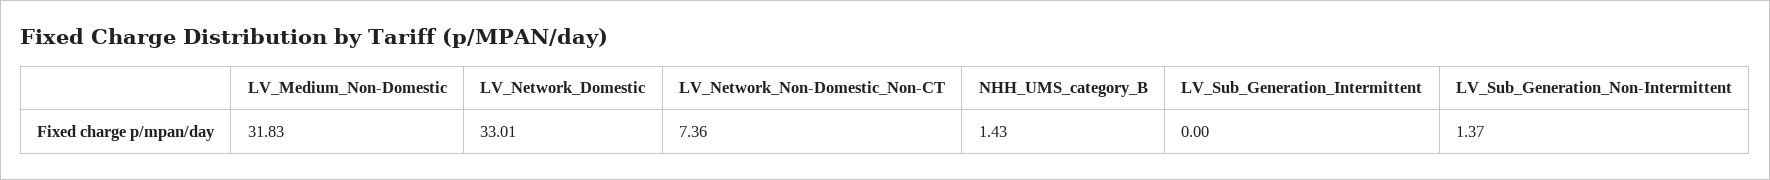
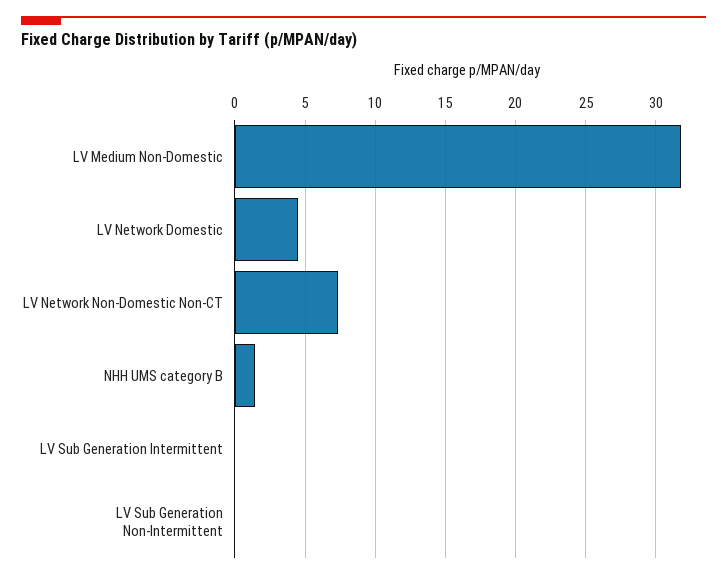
LV_Network_Domestic: 33.01 -> 4.5
LV_Sub_Generation_Non-Intermittent: 1.37 -> 0

